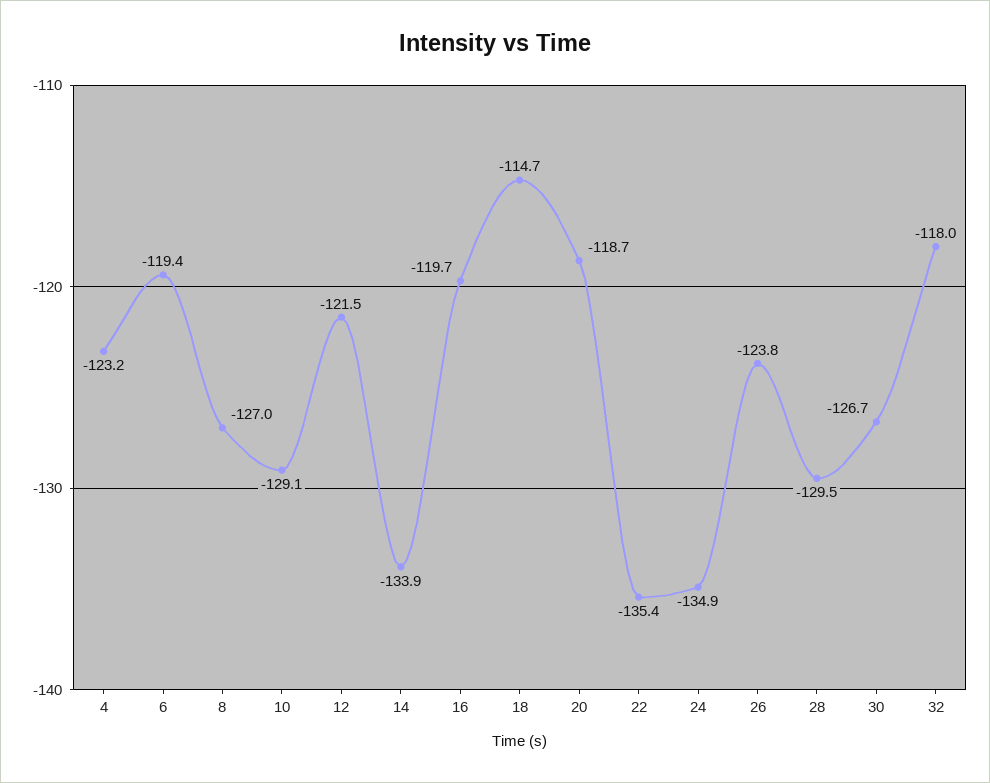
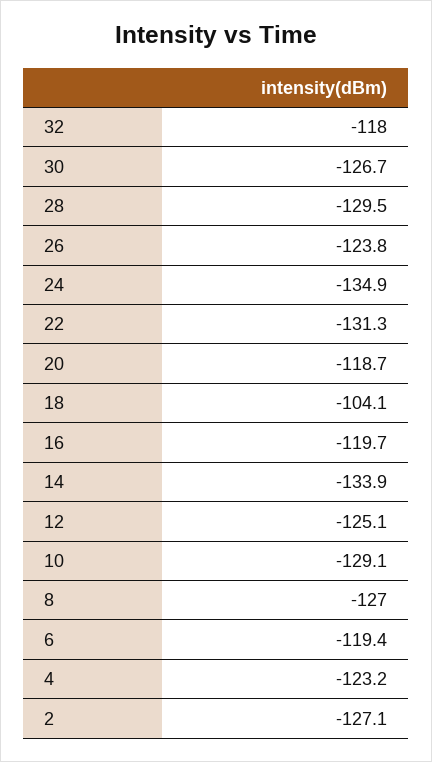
12: -121.5 -> -125.1
18: -114.7 -> -104.1
22: -135.4 -> -131.3
2: none -> -127.1

